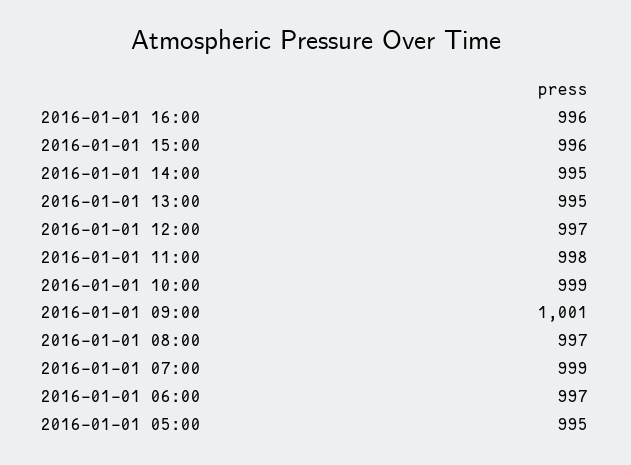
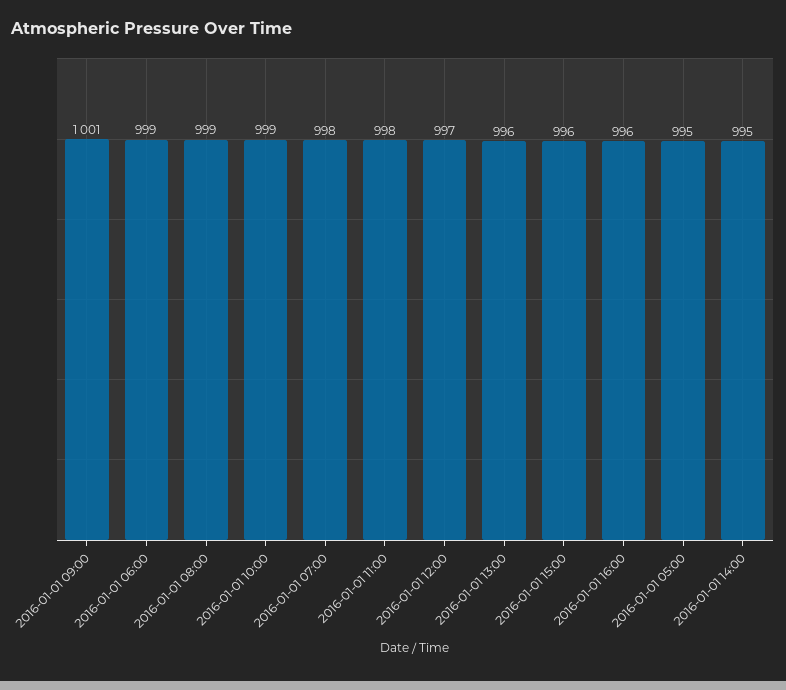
2016-01-01 13:00: 995 -> 996
2016-01-01 08:00: 997 -> 999
2016-01-01 07:00: 999 -> 998
2016-01-01 06:00: 997 -> 999

